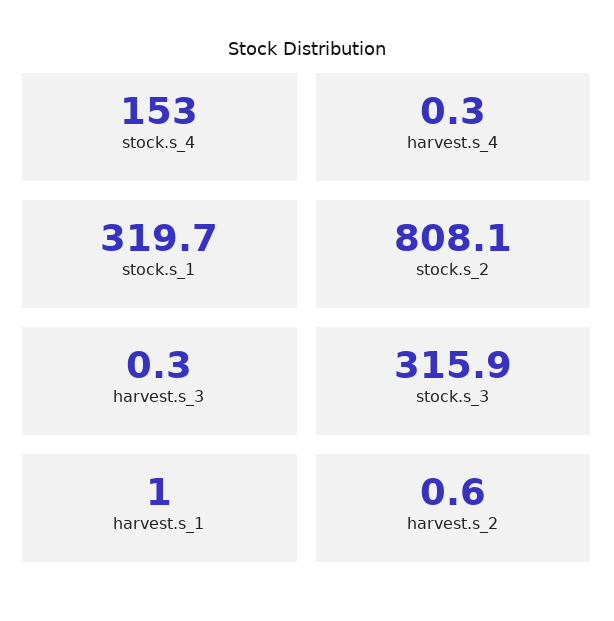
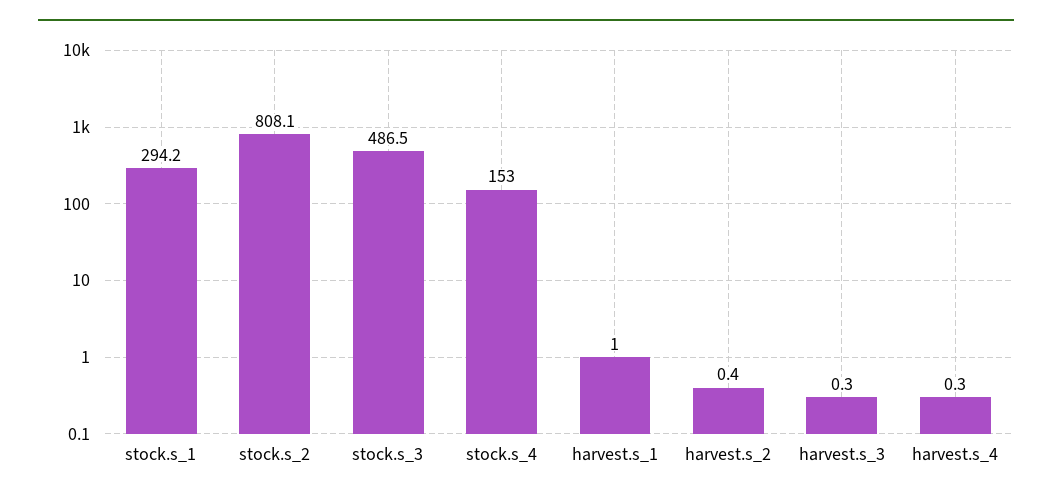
stock.s_1: 319.7 -> 294.2
stock.s_3: 315.9 -> 486.5
harvest.s_2: 0.6 -> 0.4

